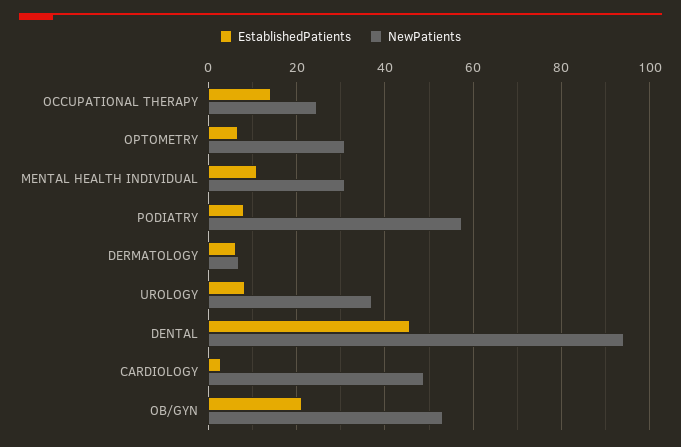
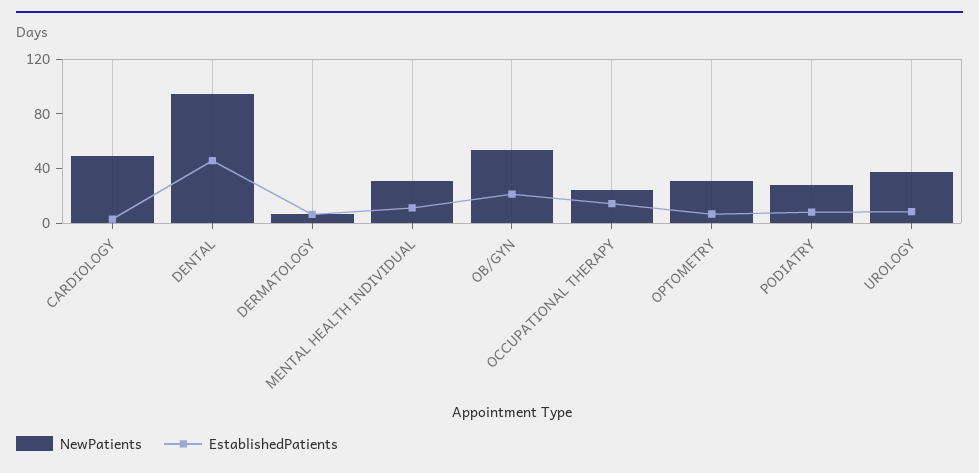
NewPatients, PODIATRY: 58 -> 30

